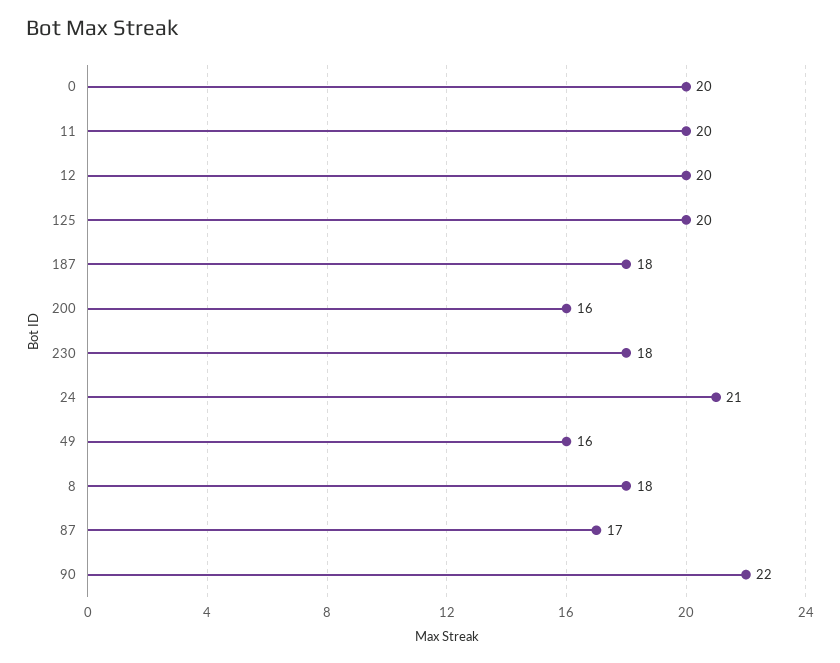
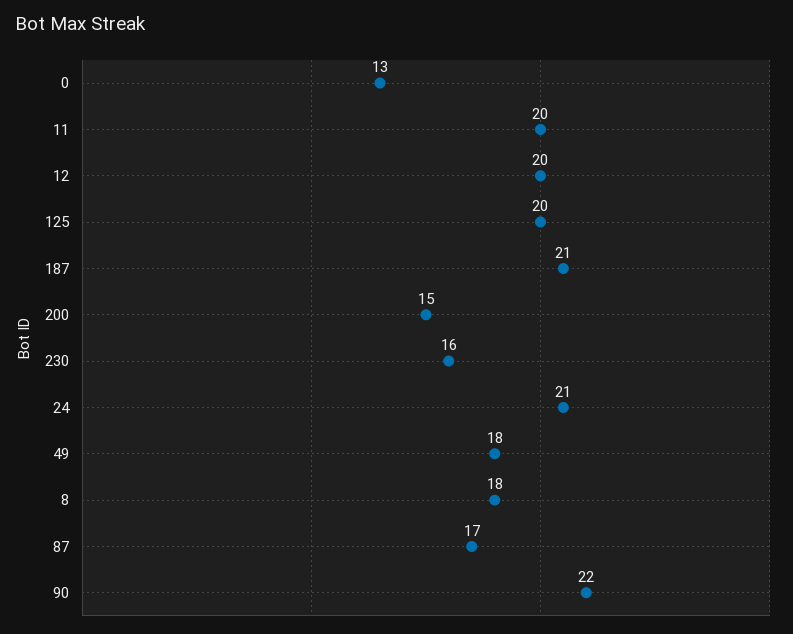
0: 20 -> 13
187: 18 -> 21
200: 16 -> 15
230: 18 -> 16
49: 16 -> 18

